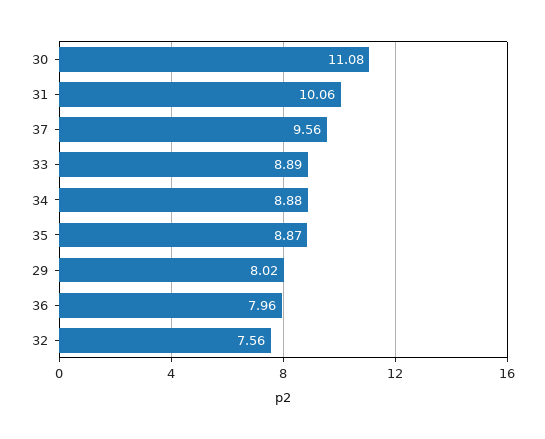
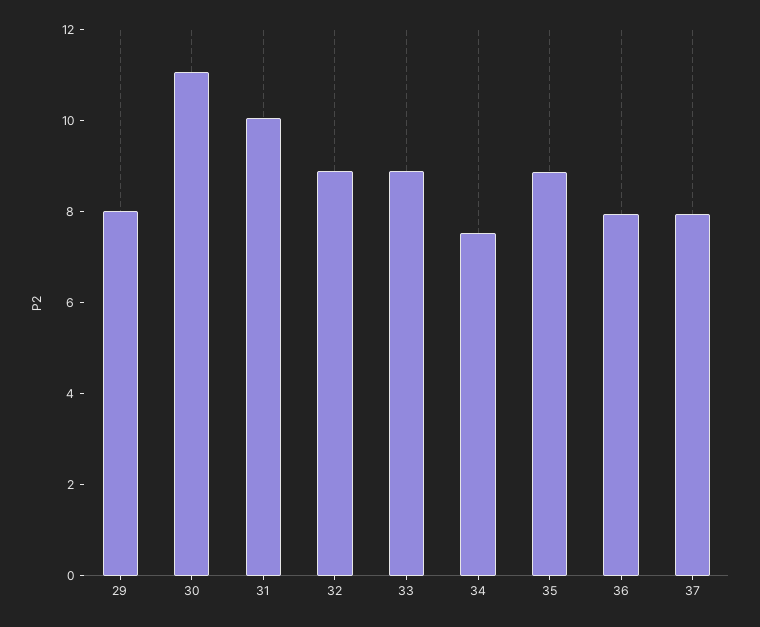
37: 9.56 -> 8
34: 8.88 -> 7.5
32: 7.56 -> 9

